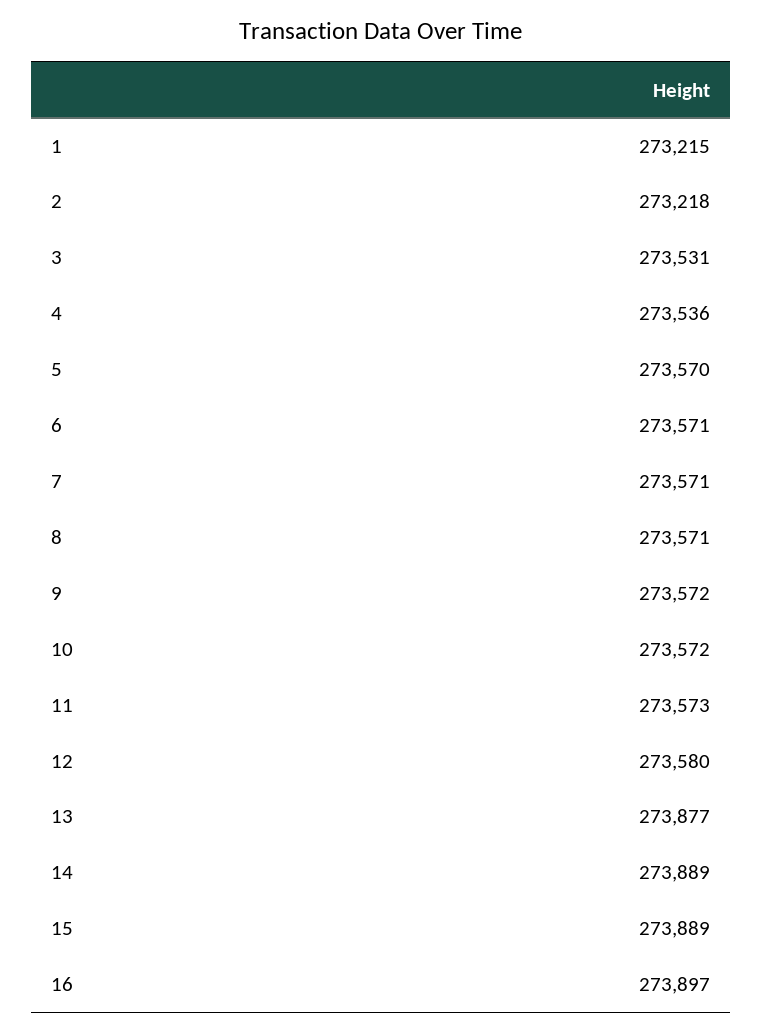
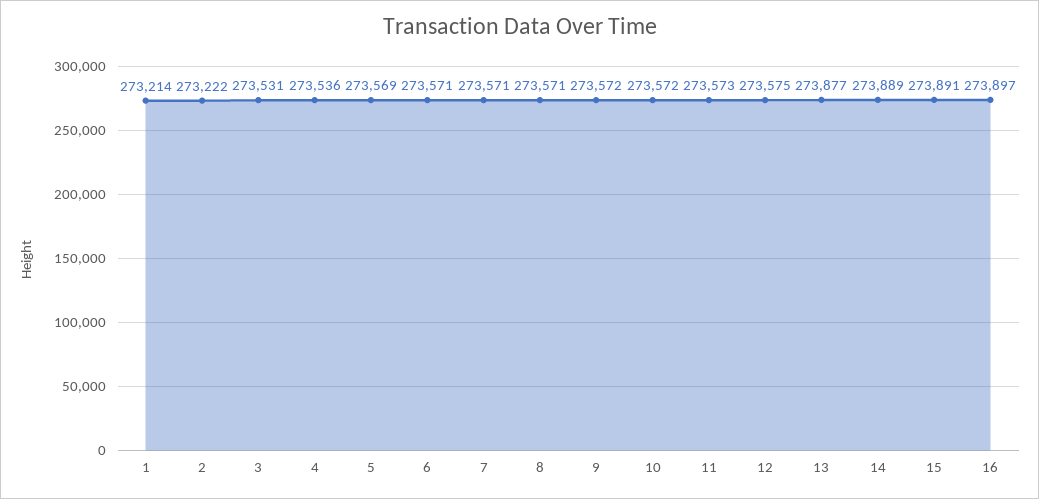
1: 273215 -> 273214
2: 273218 -> 273222
5: 273570 -> 273569
12: 273580 -> 273575
15: 273889 -> 273891

